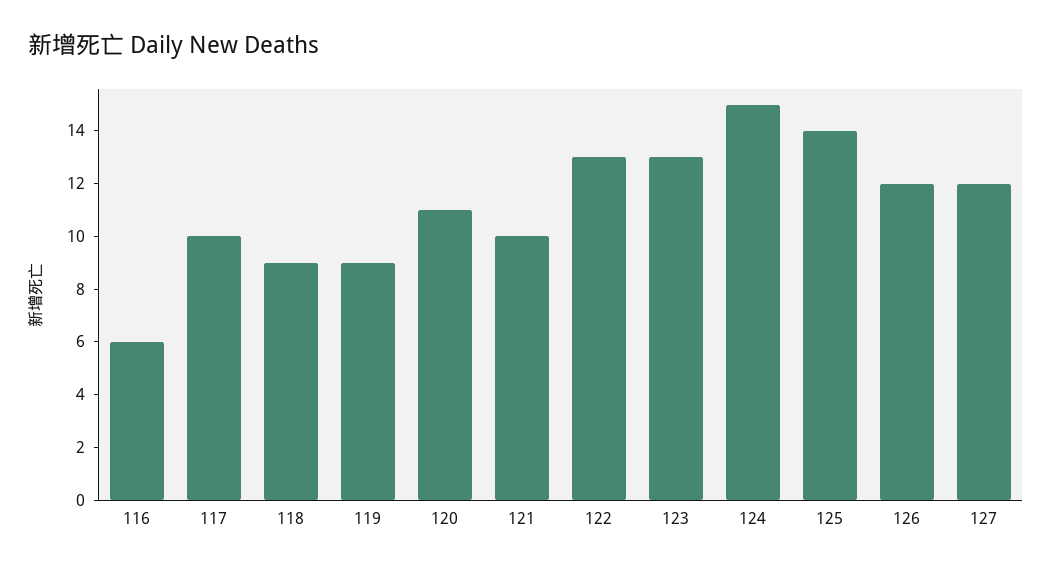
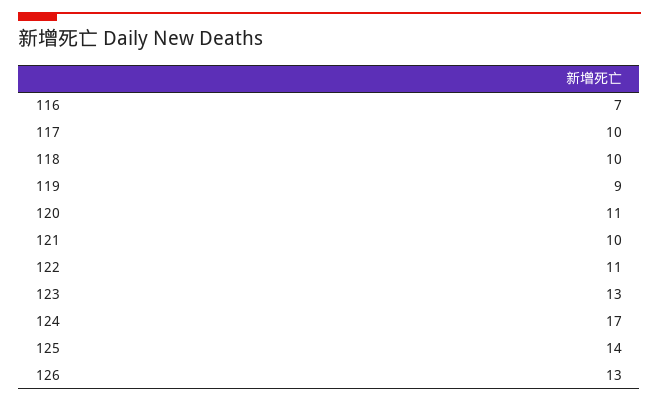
116: 6 -> 7
118: 9 -> 10
122: 13 -> 11
124: 15 -> 17
126: 12 -> 13
127: 12 -> none

